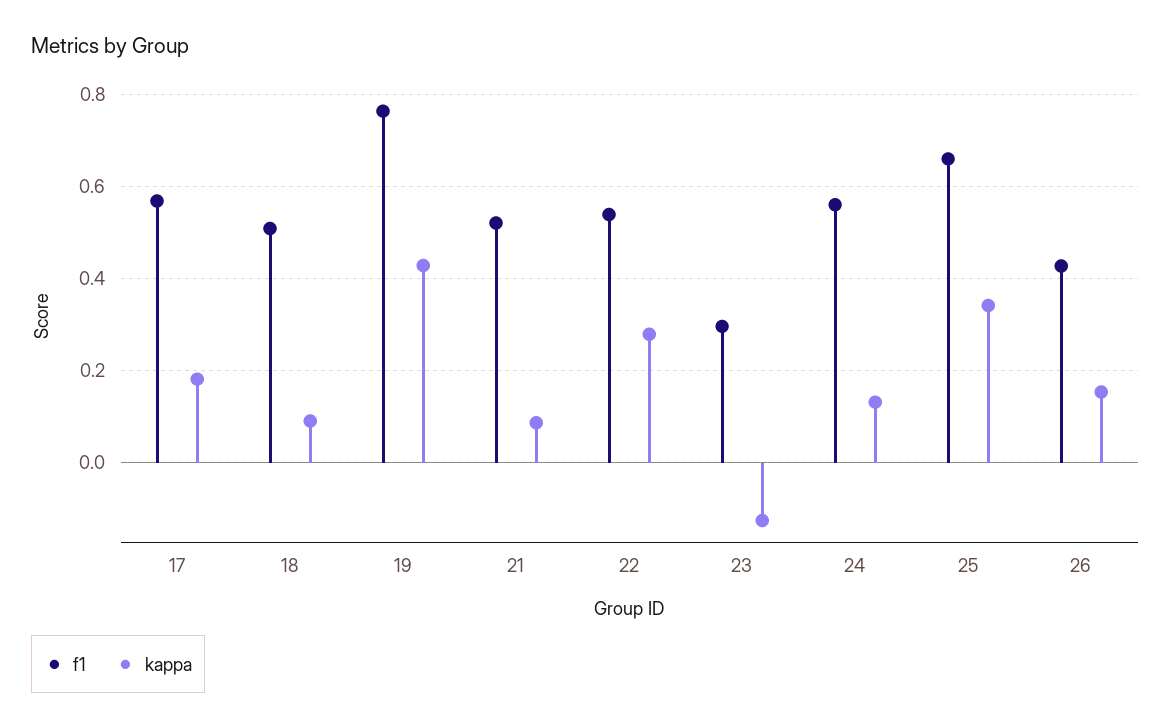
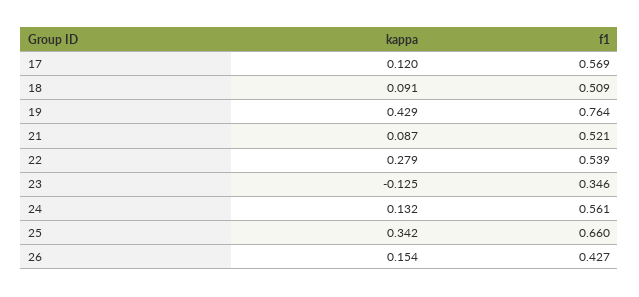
kappa, 17: 0.18 -> 0.12
f1, 23: 0.3 -> 0.346

